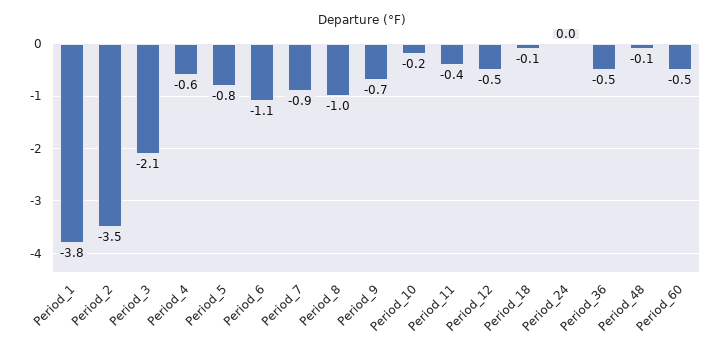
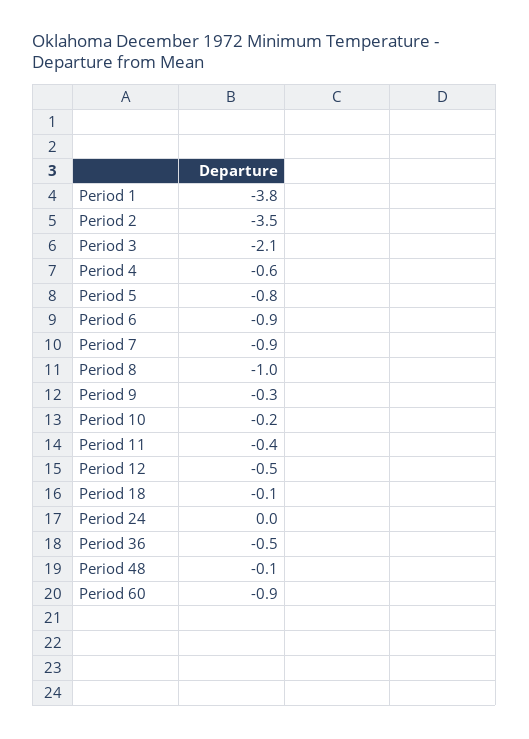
Period_6: -1.1 -> -0.9
Period_9: -0.7 -> -0.3
Period_60: -0.5 -> -0.9

